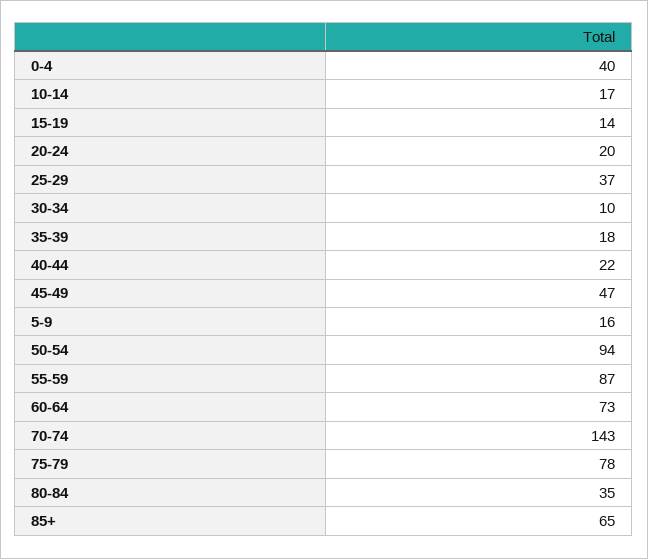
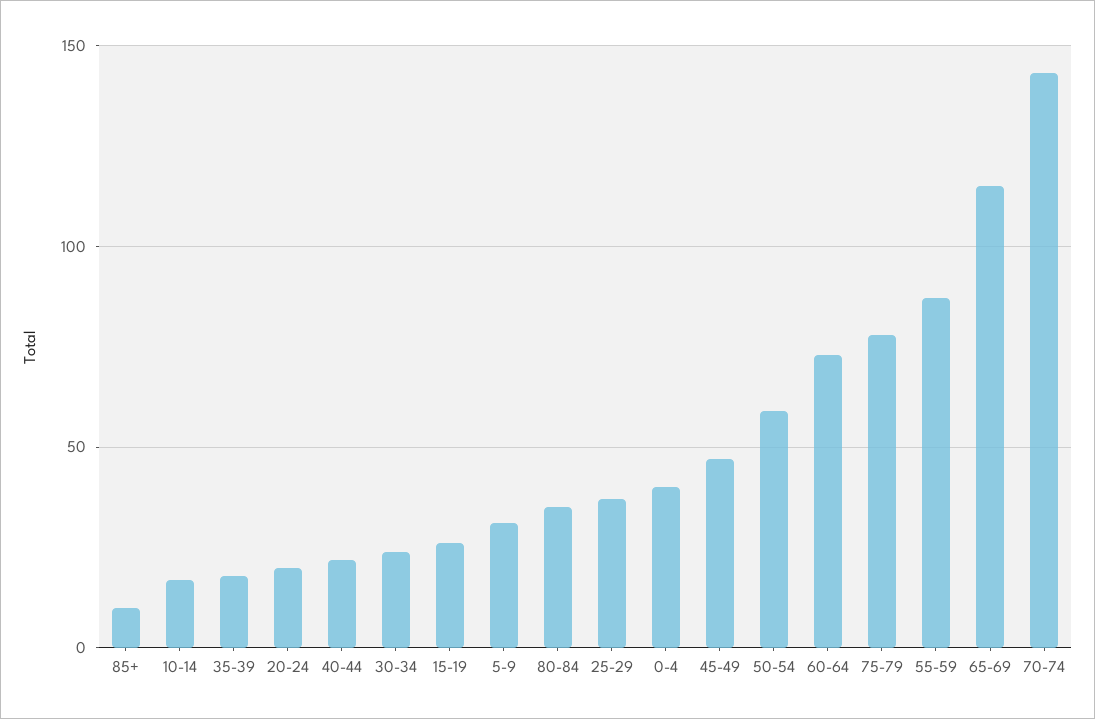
15-19: 14 -> 25
30-34: 10 -> 25
5-9: 16 -> 30
50-54: 94 -> 60
85+: 65 -> 10
65-69: none -> 115

